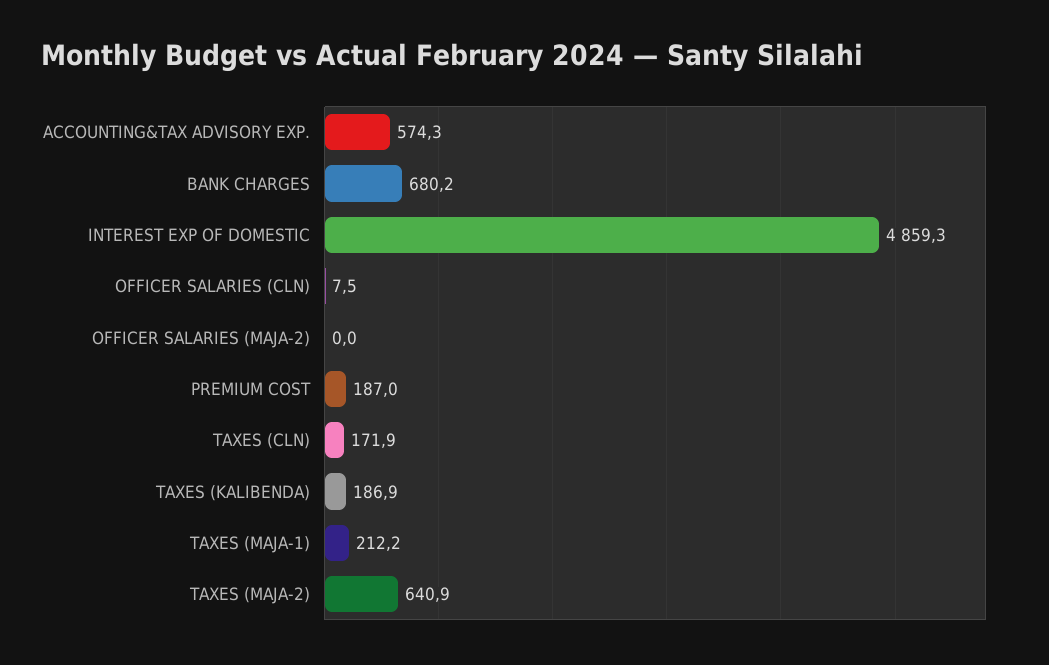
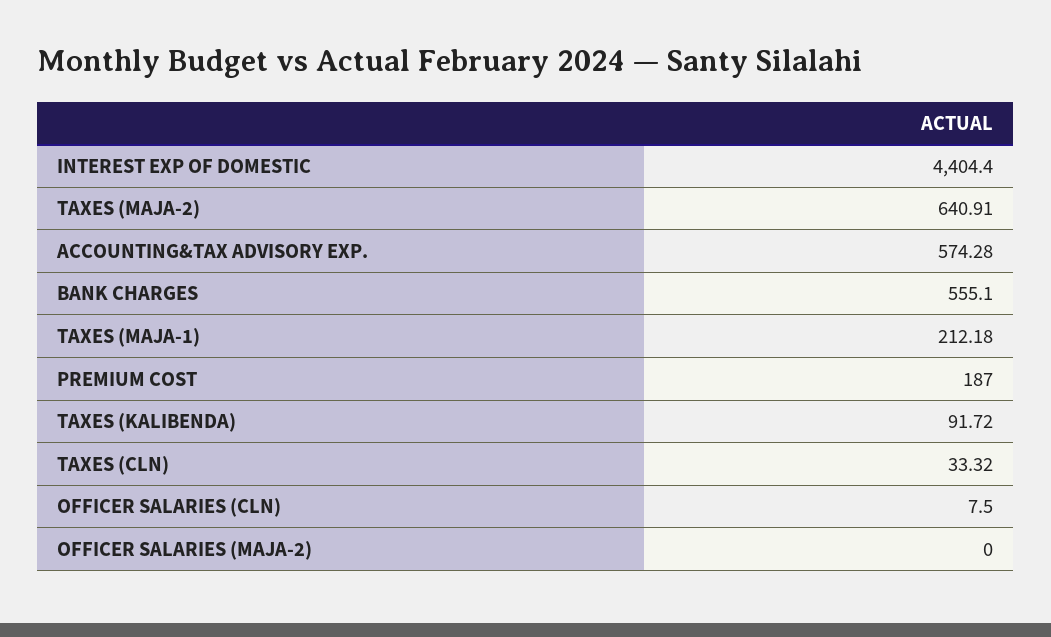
BANK CHARGES: 680.2 -> 555.1
INTEREST EXP OF DOMESTIC: 4859.3 -> 4404.4
TAXES (CLN): 171.9 -> 33.32
TAXES (KALIBENDA): 186.9 -> 91.72

